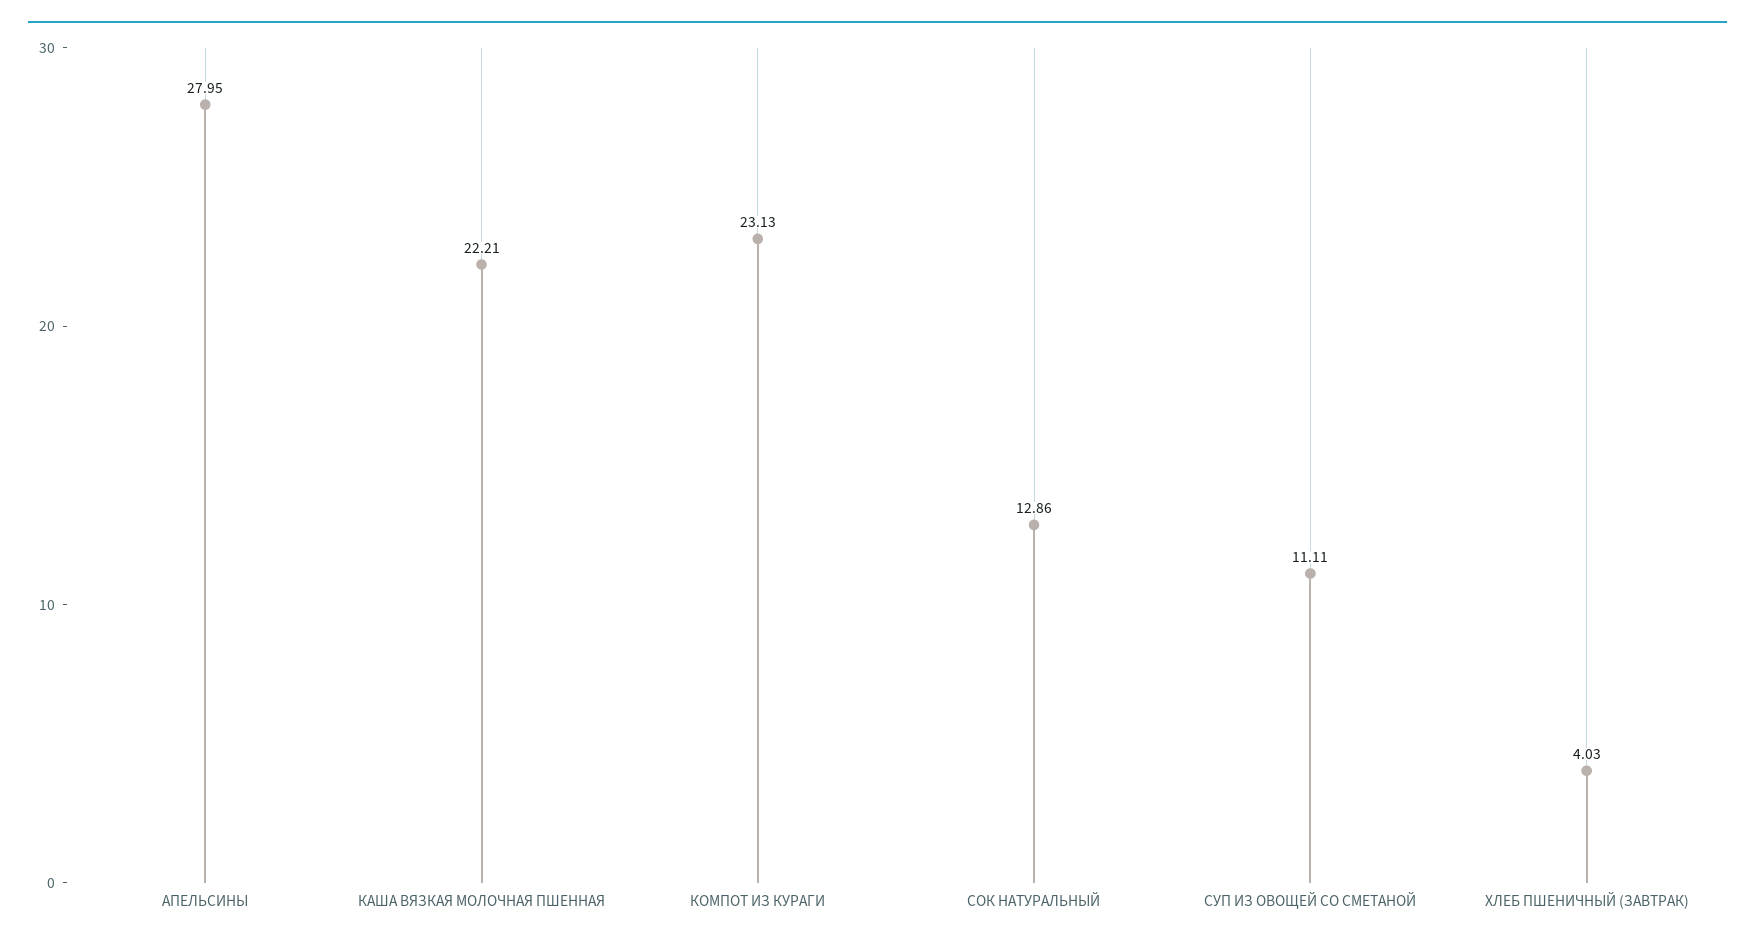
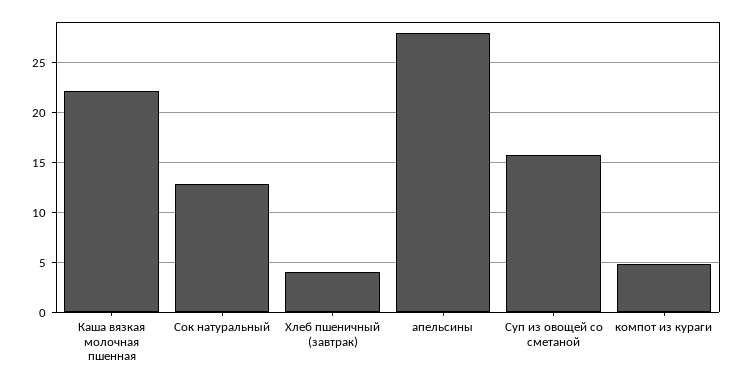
КОМПОТ ИЗ КУРАГИ: 23.13 -> 5
СУП ИЗ ОВОЩЕЙ СО СМЕТАНОЙ: 11.11 -> 16

